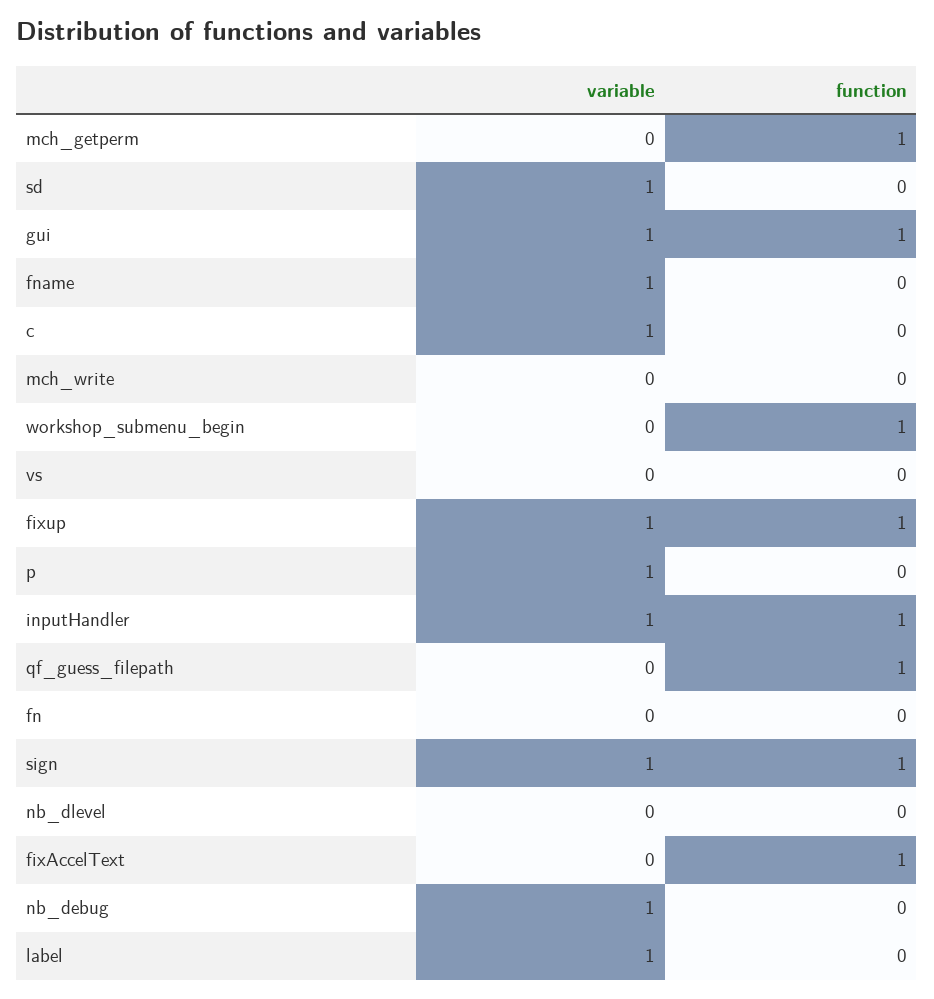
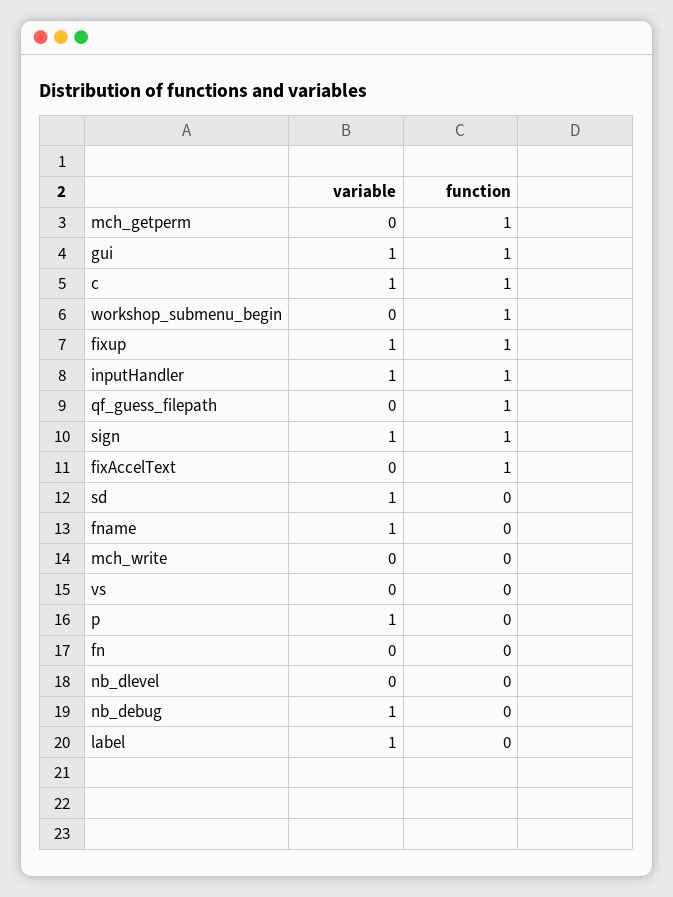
function, c: 0 -> 1

